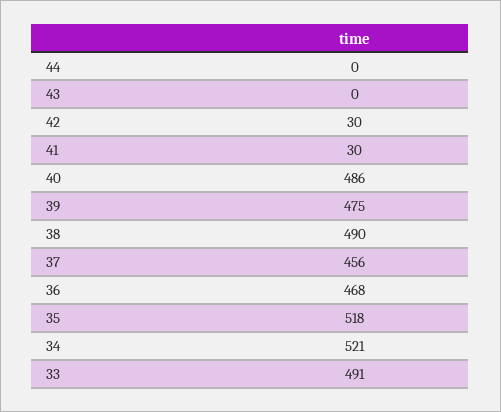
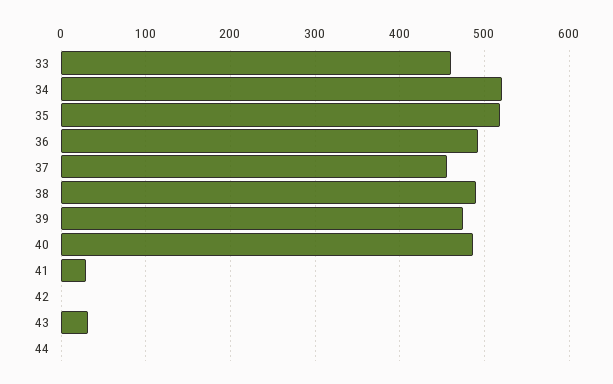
43: 0 -> 30
42: 30 -> 0
36: 468 -> 490
33: 491 -> 460

